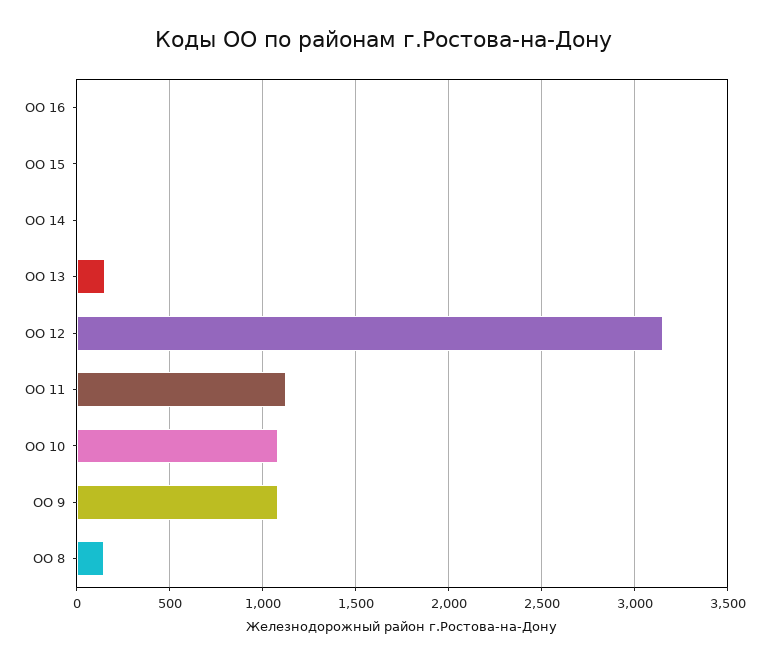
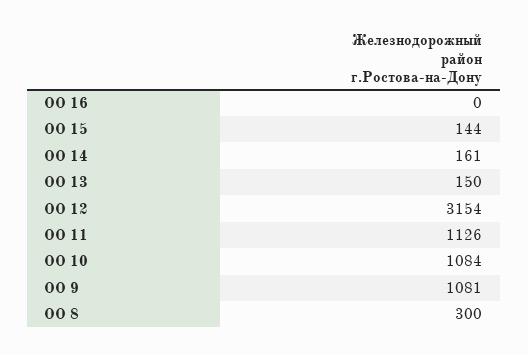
ОО 15: 0 -> 144
ОО 14: 0 -> 161
ОО 8: 150 -> 300

